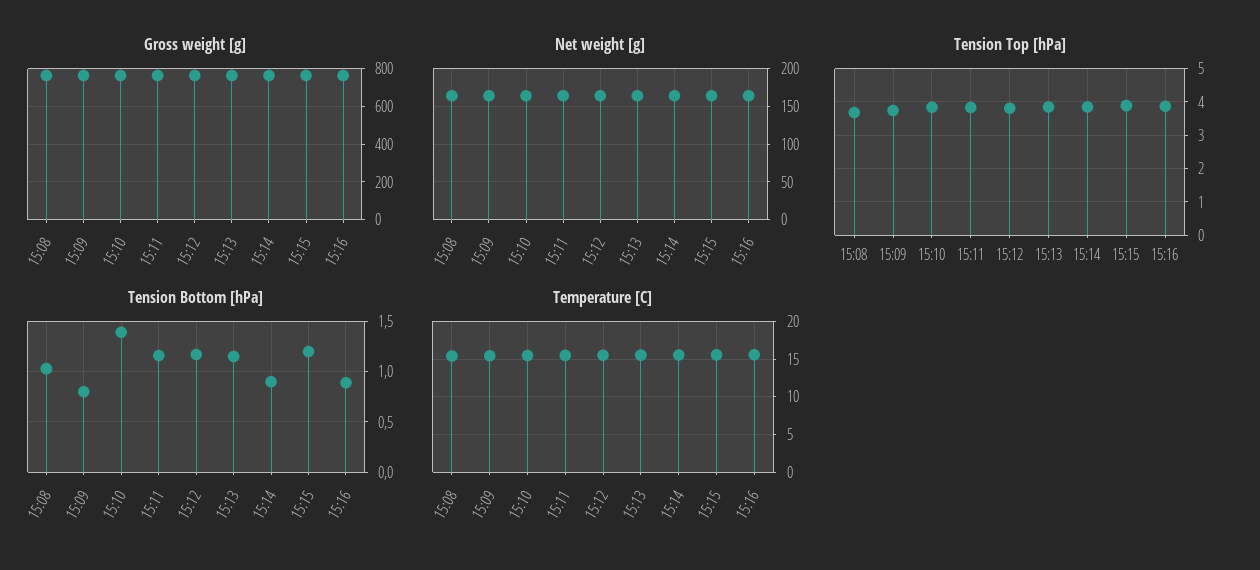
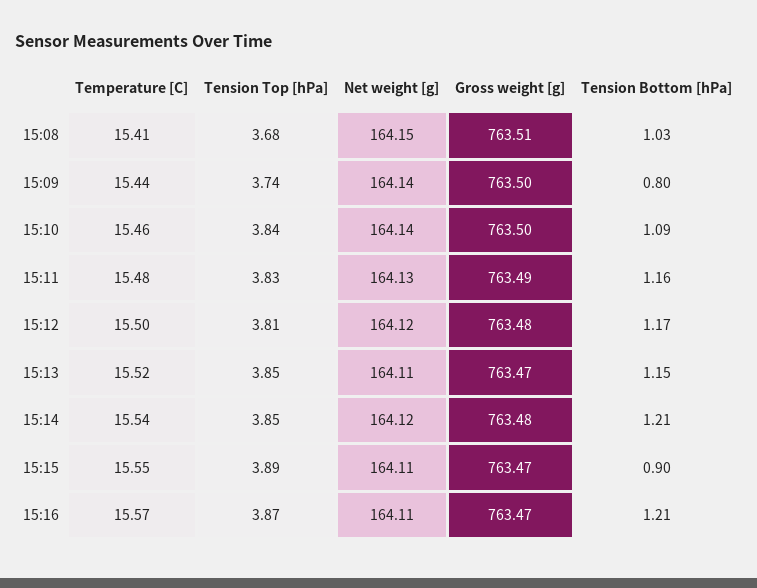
Tension Bottom [hPa], 15:10: 1.4 -> 1.09
Tension Bottom [hPa], 15:14: 0.9 -> 1.21
Tension Bottom [hPa], 15:15: 1.2 -> 0.9
Tension Bottom [hPa], 15:16: 0.9 -> 1.21

